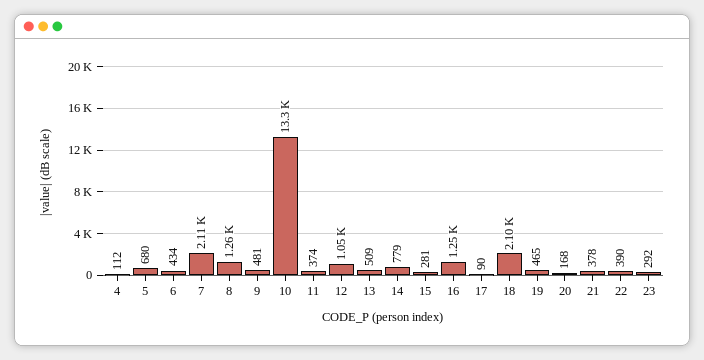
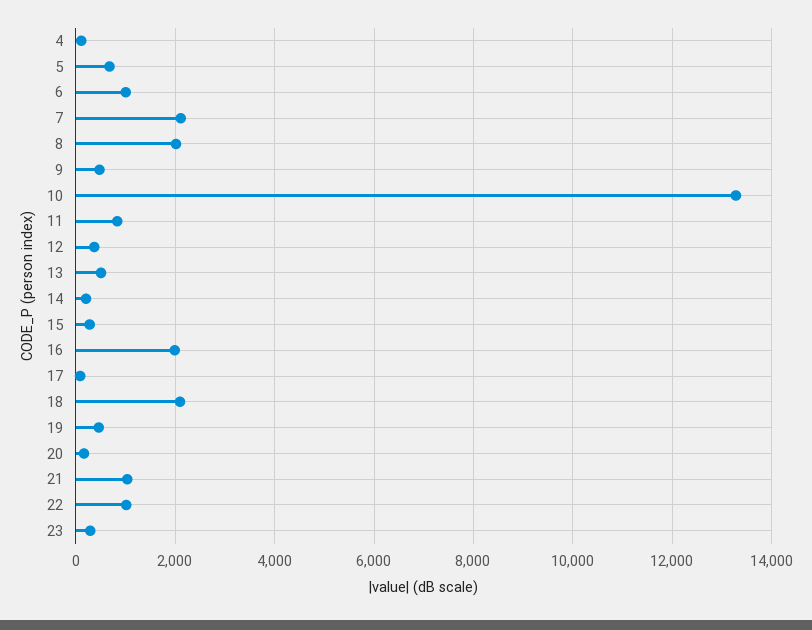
6: 434 -> 1000
8: 1260 -> 2000
11: 374 -> 800
12: 1050 -> 400
14: 779 -> 200
16: 1250 -> 2000
21: 378 -> 1000
22: 390 -> 1000

